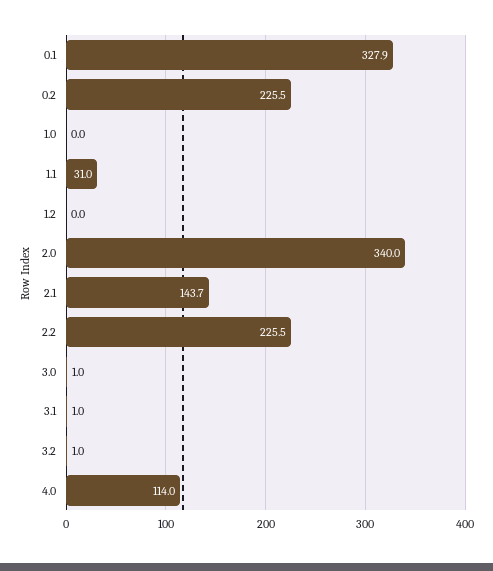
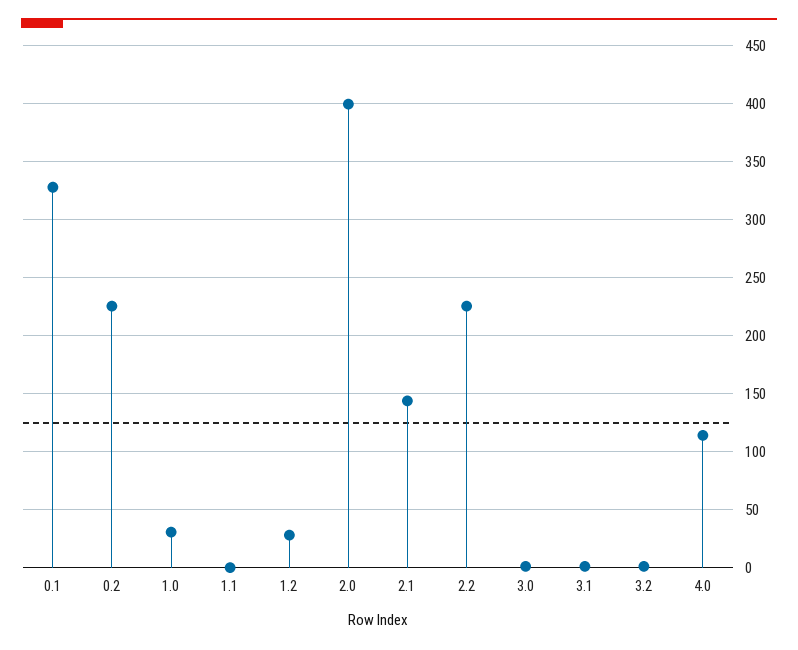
1.0: 0 -> 30
1.1: 31 -> 0
1.2: 0 -> 30
2.0: 340 -> 400

